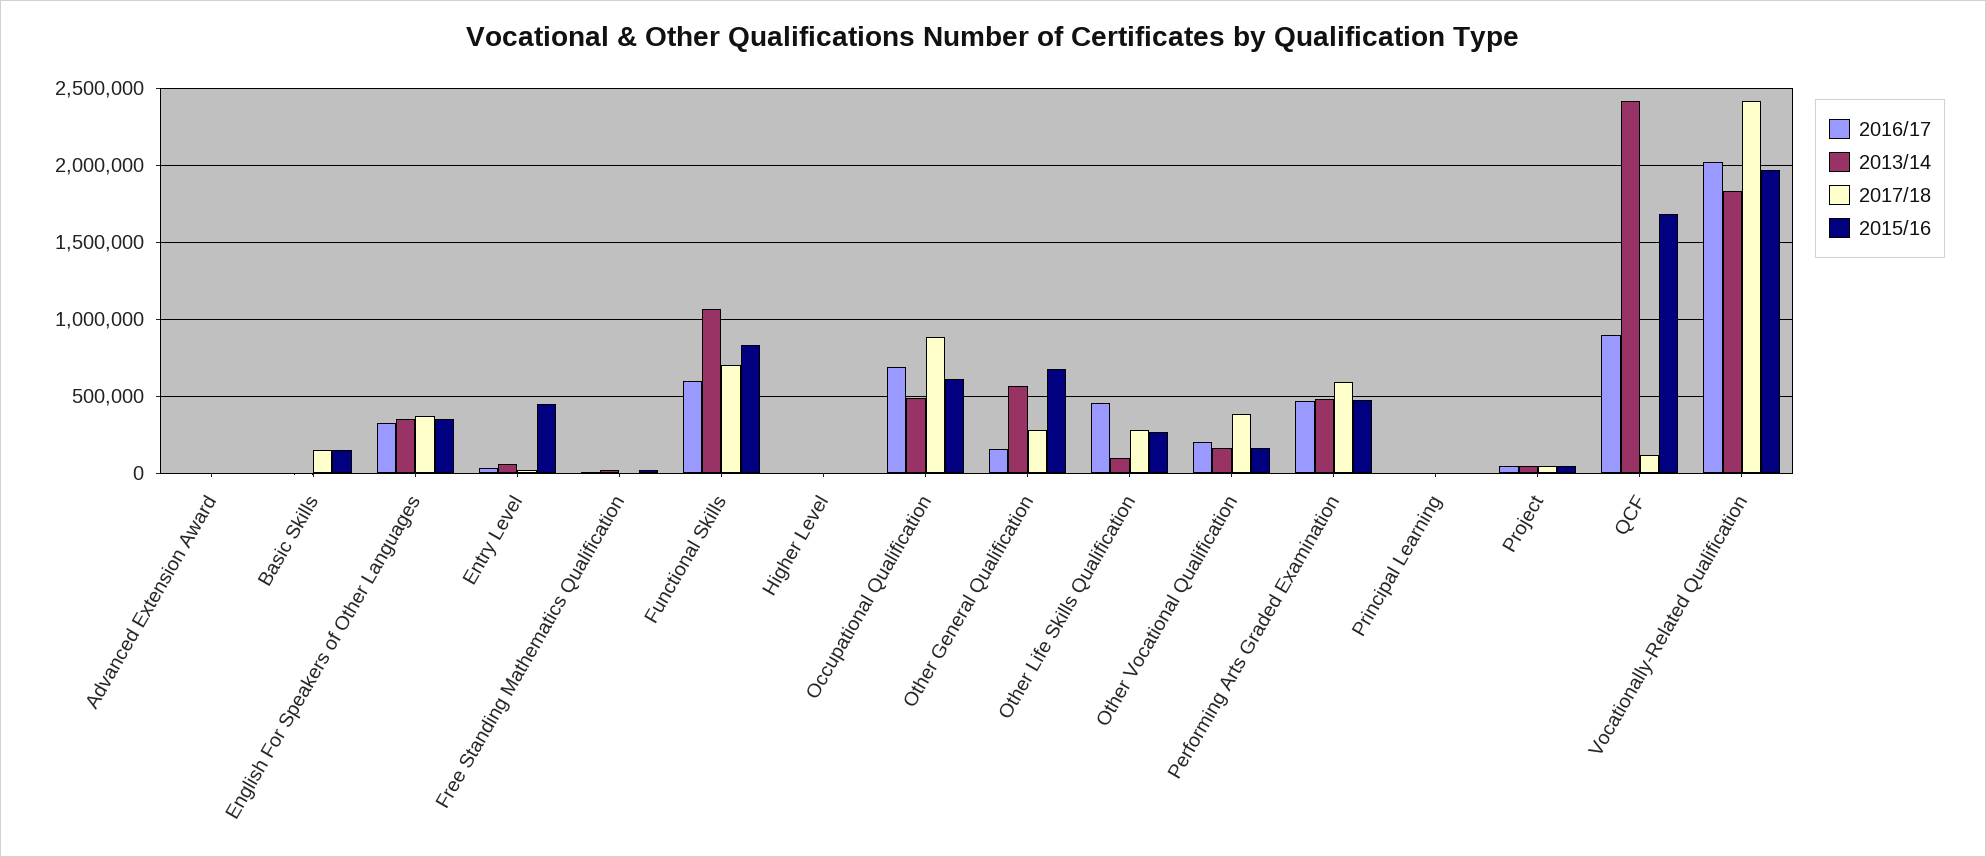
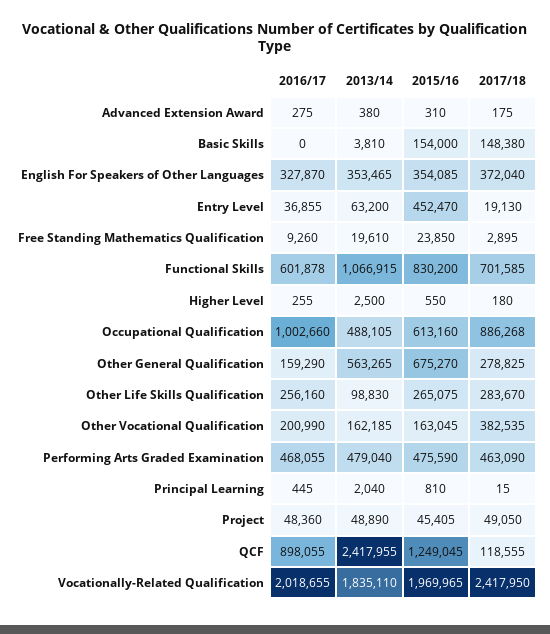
2016/17, Occupational Qualification: 700000 -> 1002660
2016/17, Other Life Skills Qualification: 450000 -> 256160
2017/18, Performing Arts Graded Examination: 600000 -> 463090
2015/16, QCF: 1700000 -> 1249045

